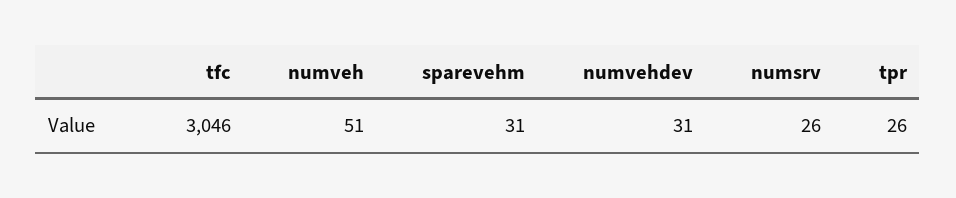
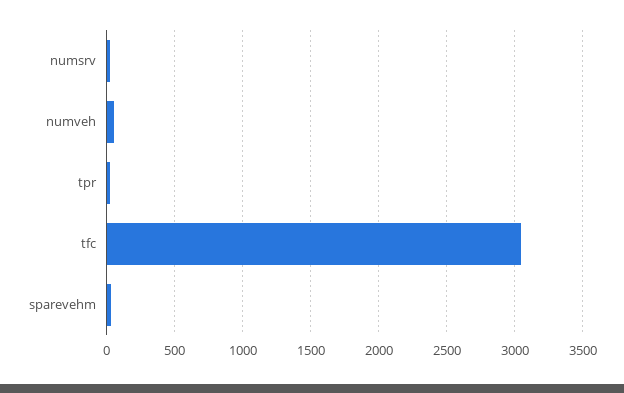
numvehdev: 31 -> none

